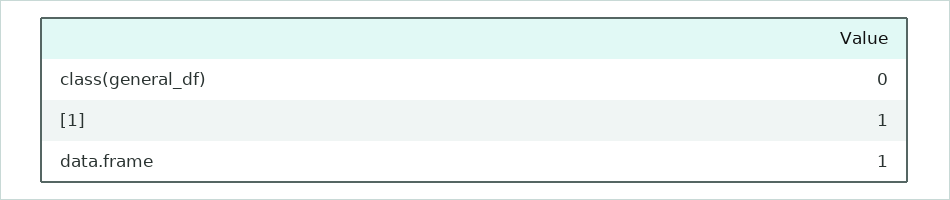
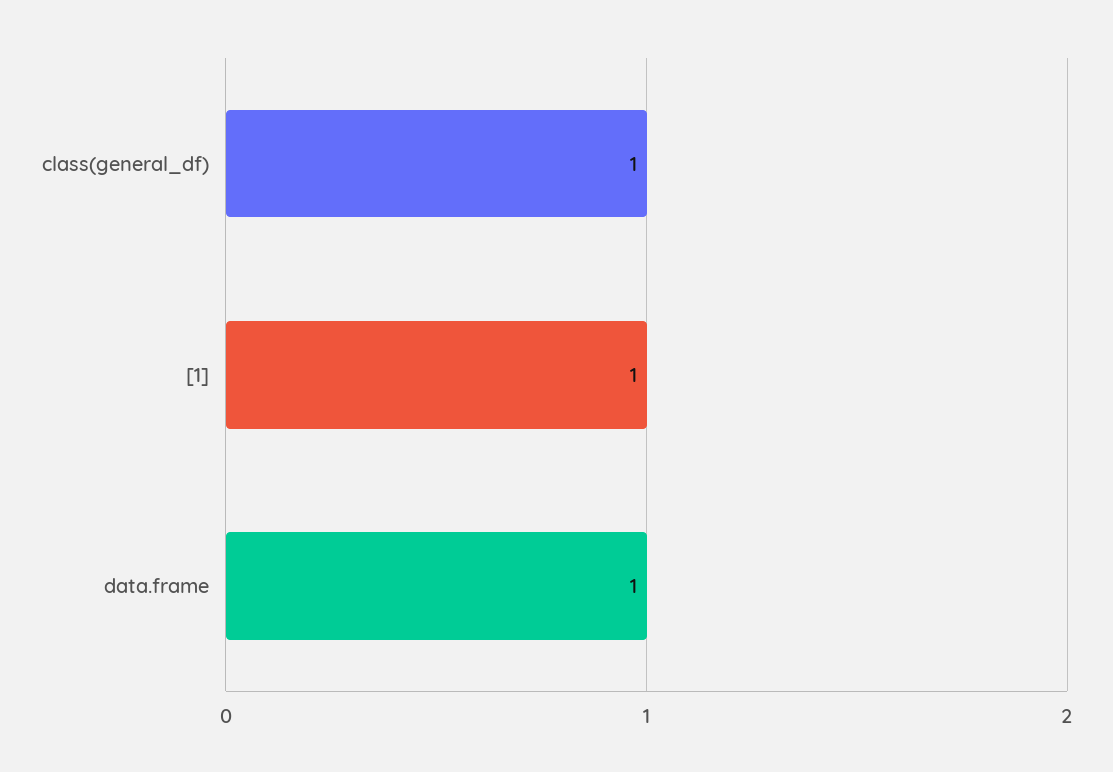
class(general_df): 0 -> 1

